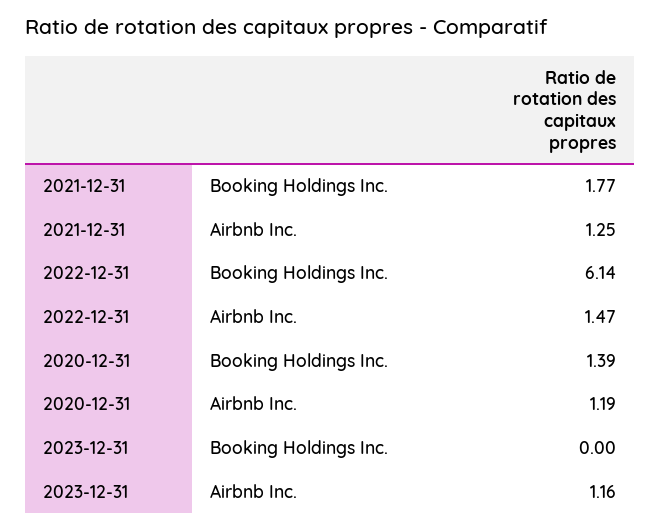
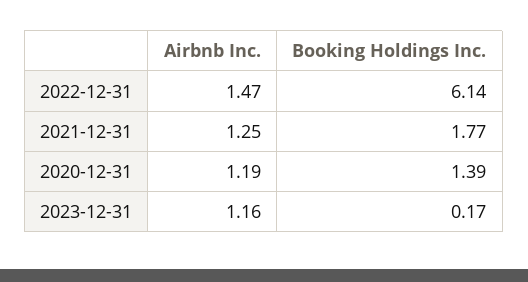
2023-12-31, Booking Holdings Inc.: 0 -> 0.17

